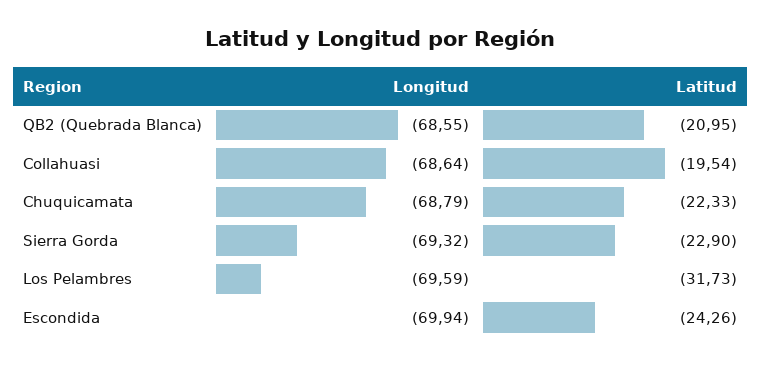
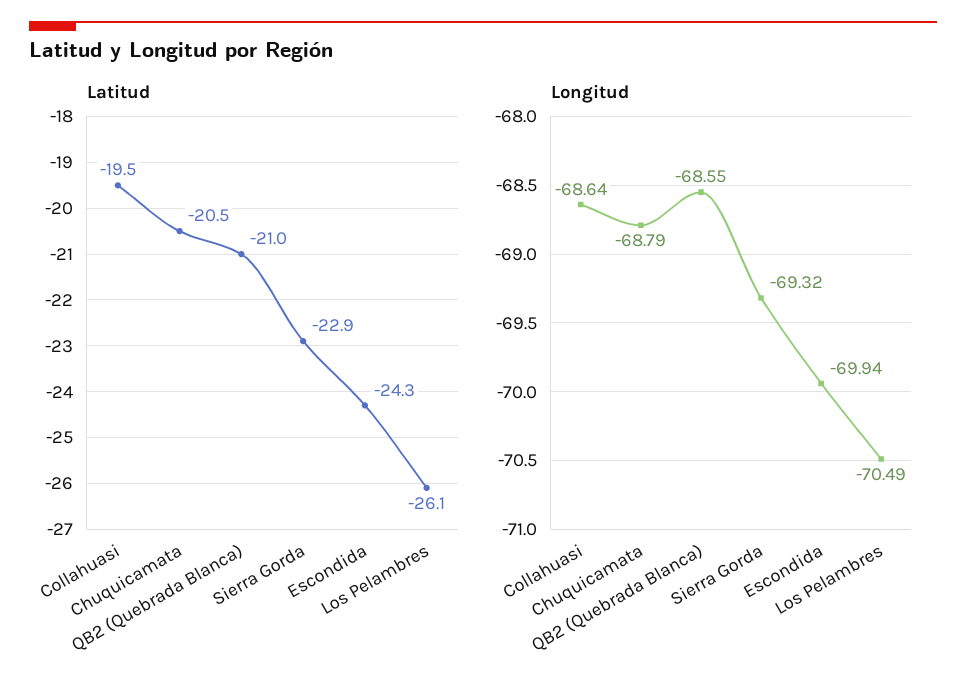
Latitud, Chuquicamata: -22.33 -> -20.5
Longitud, Los Pelambres: -69.59 -> -70.49
Latitud, Los Pelambres: -31.73 -> -26.1

